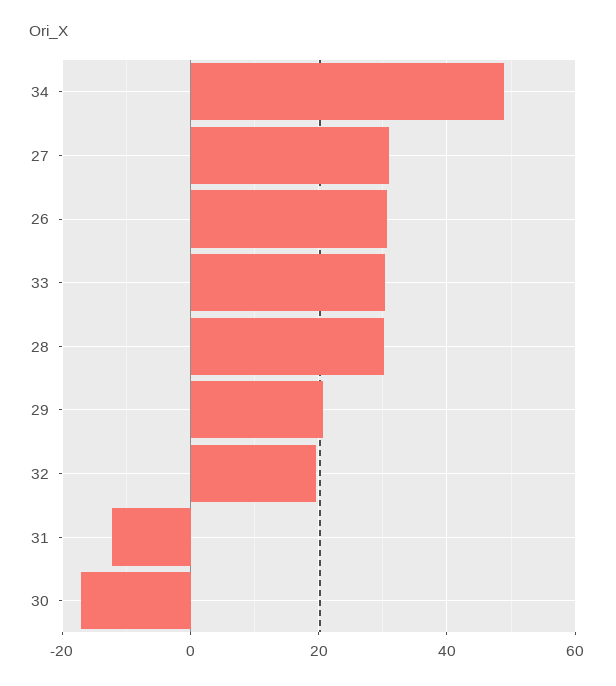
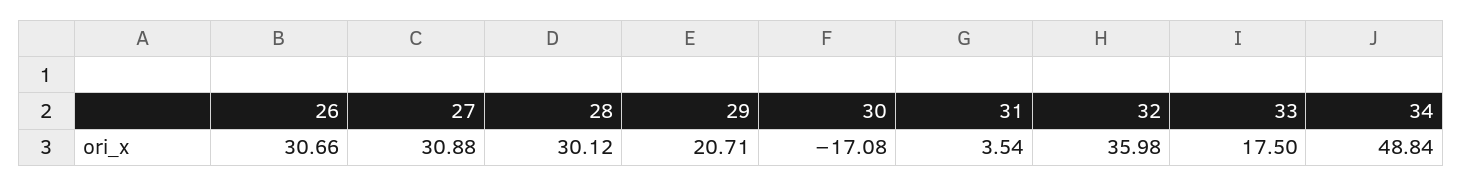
33: 30 -> 17.5
32: 20 -> 35.98
31: -12 -> 3.54

